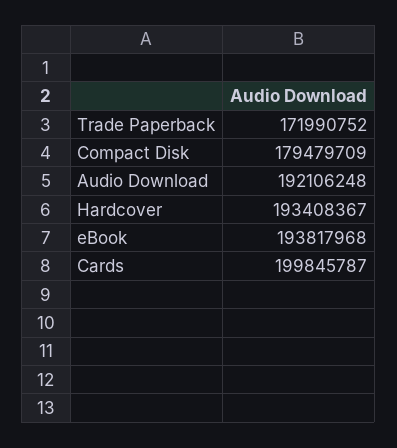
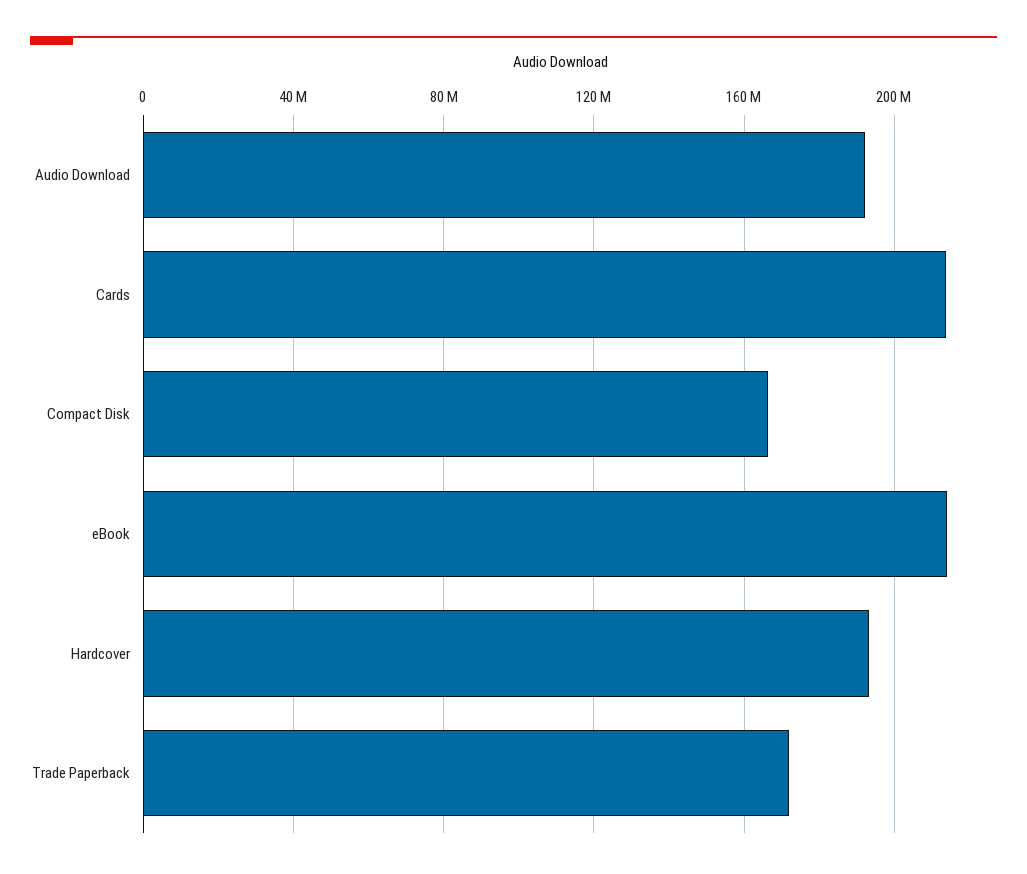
Compact Disk: 179479709 -> 165000000
eBook: 193817968 -> 215000000
Cards: 199845787 -> 215000000

